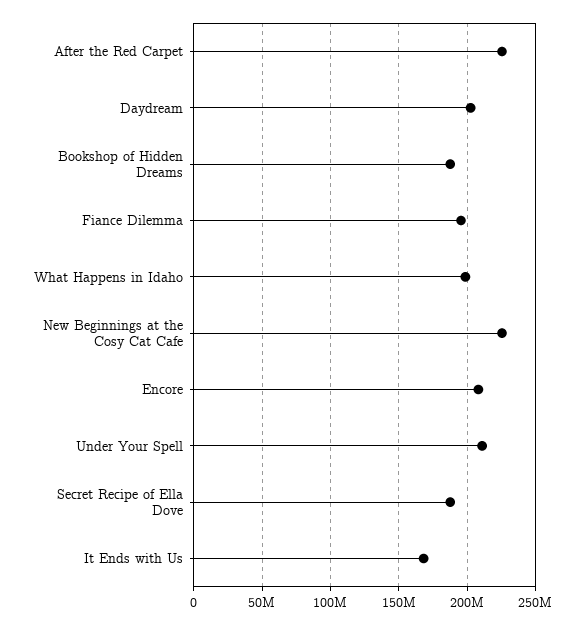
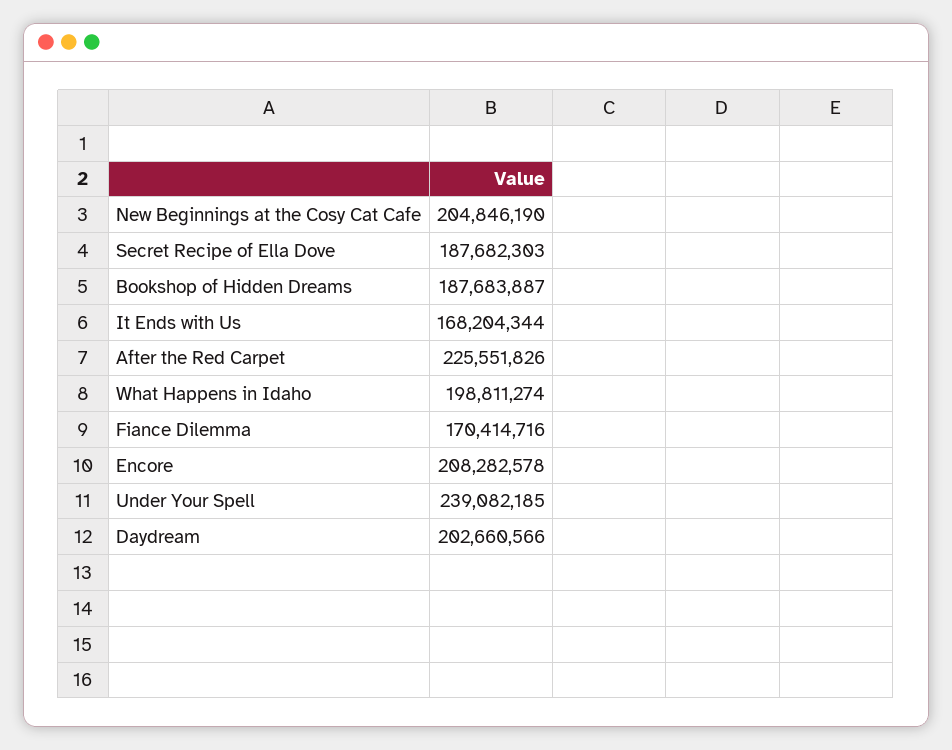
Fiance Dilemma: 195000000 -> 170414716
New Beginnings at the Cosy Cat Cafe: 225000000 -> 204846190
Under Your Spell: 210000000 -> 239082185

